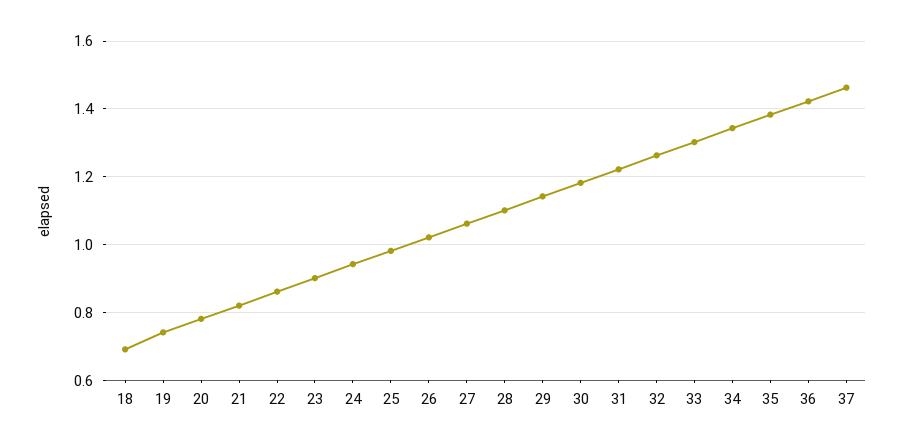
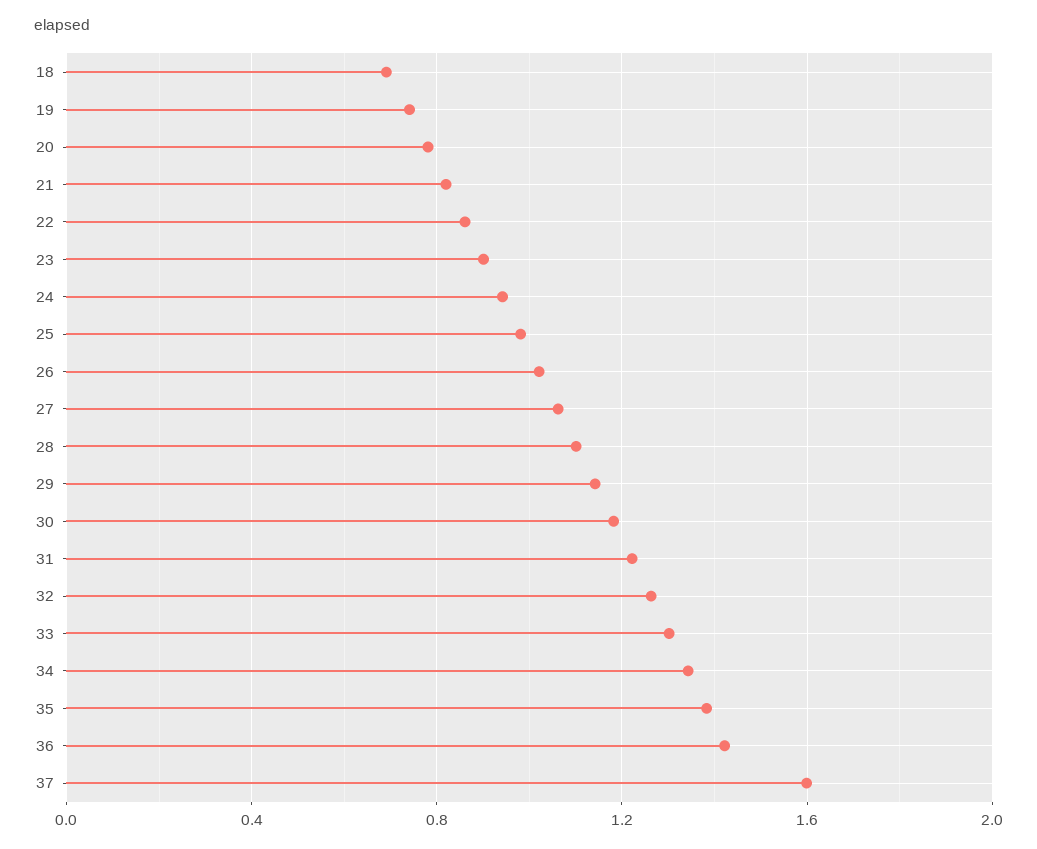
37: 1.46 -> 1.6

